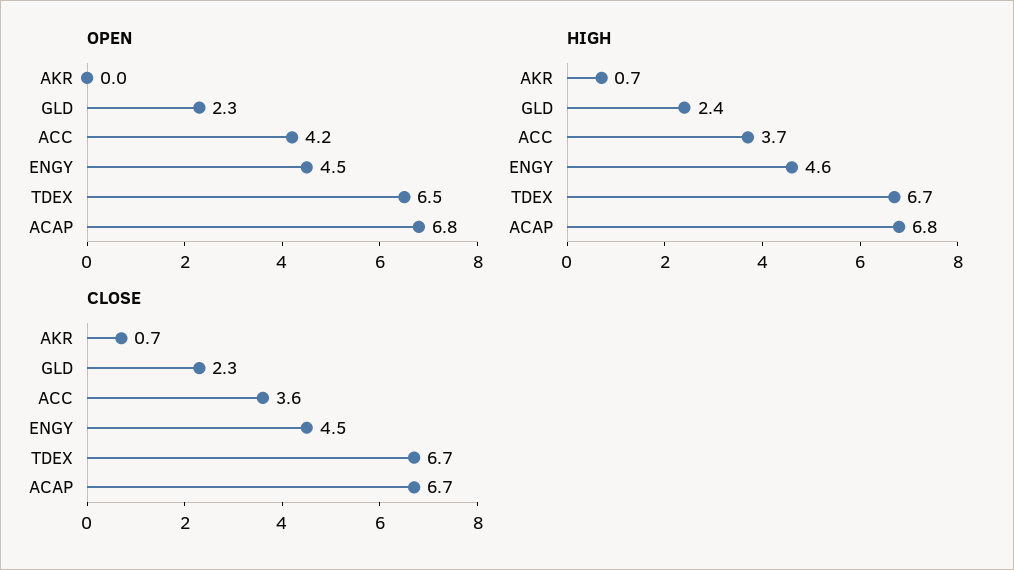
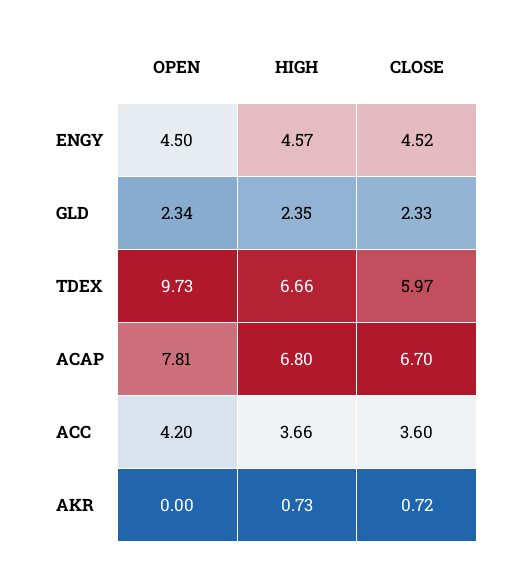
OPEN, TDEX: 6.5 -> 9.73
OPEN, ACAP: 6.8 -> 7.81
CLOSE, TDEX: 6.7 -> 5.97

